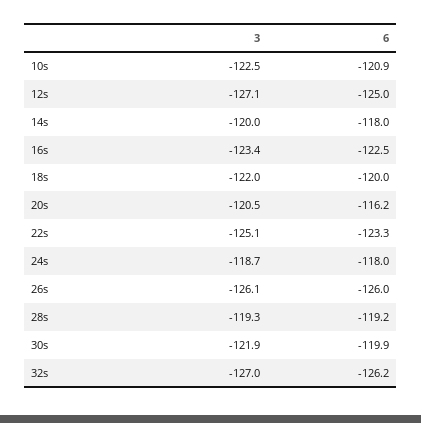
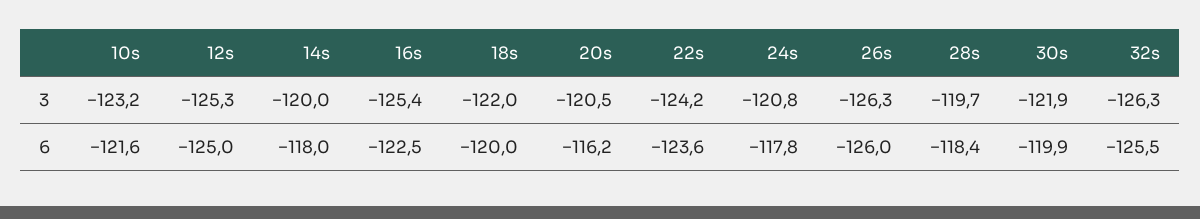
3, 10s: -122.5 -> -123.2
6, 10s: -120.9 -> -121.6
3, 12s: -127.1 -> -125.3
3, 16s: -123.4 -> -125.4
3, 22s: -125.1 -> -124.2
6, 22s: -123.3 -> -123.6
3, 24s: -118.7 -> -120.8
6, 24s: -118 -> -117.8
3, 26s: -126.1 -> -126.3
3, 28s: -119.3 -> -119.7
6, 28s: -119.2 -> -118.4
3, 32s: -127 -> -126.3
6, 32s: -126.2 -> -125.5

